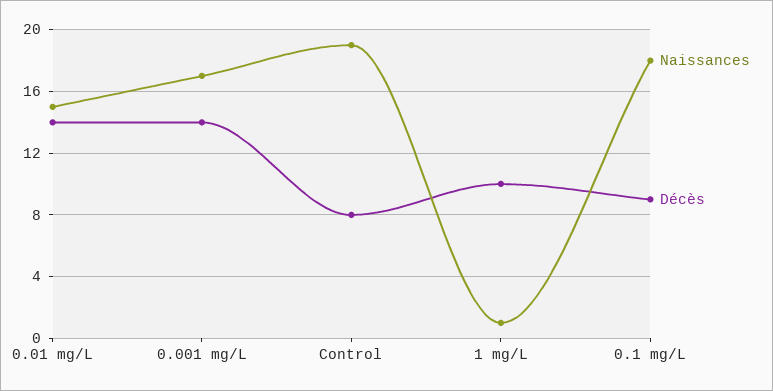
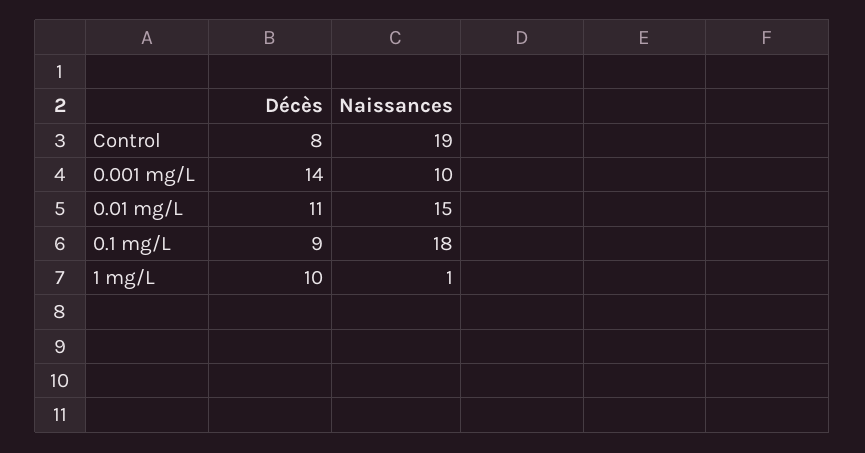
Décès, 0.01 mg/L: 14 -> 11
Naissances, 0.001 mg/L: 17 -> 10

